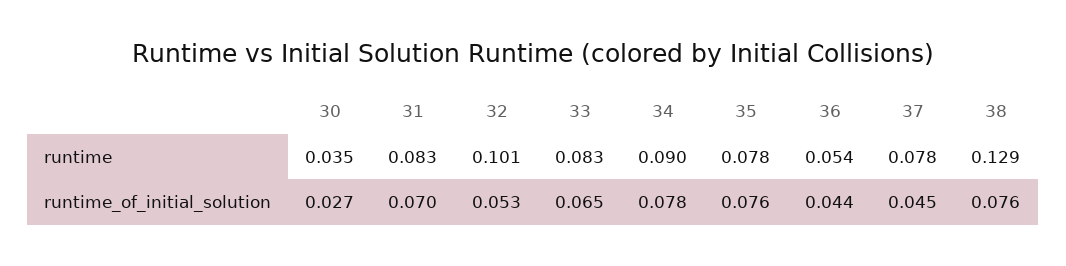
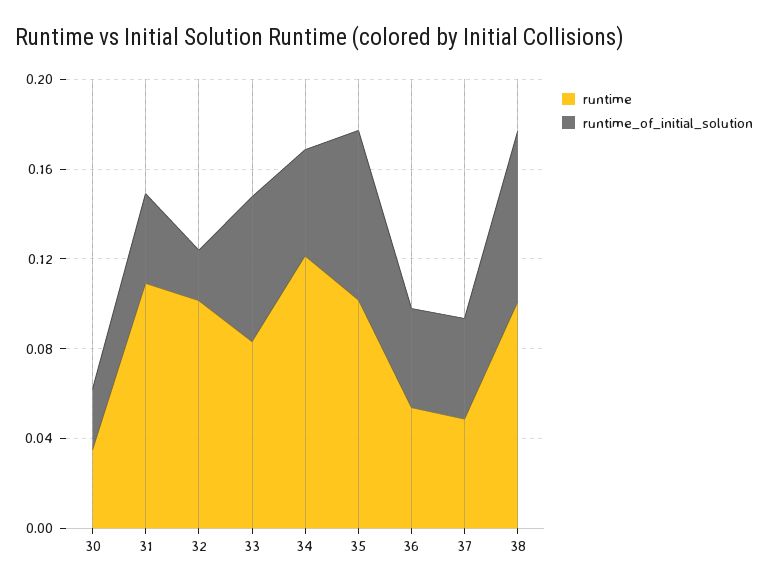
runtime, 31: 0.083 -> 0.11
runtime, 34: 0.09 -> 0.12
runtime, 35: 0.078 -> 0.1
runtime, 37: 0.078 -> 0.05
runtime, 38: 0.129 -> 0.1
runtime_of_initial_solution, 31: 0.07 -> 0.04
runtime_of_initial_solution, 32: 0.053 -> 0.02
runtime_of_initial_solution, 34: 0.078 -> 0.05

